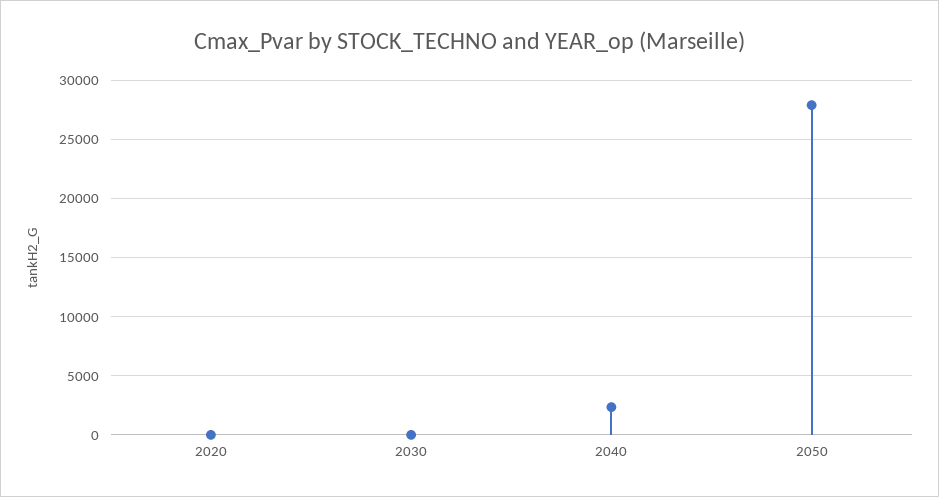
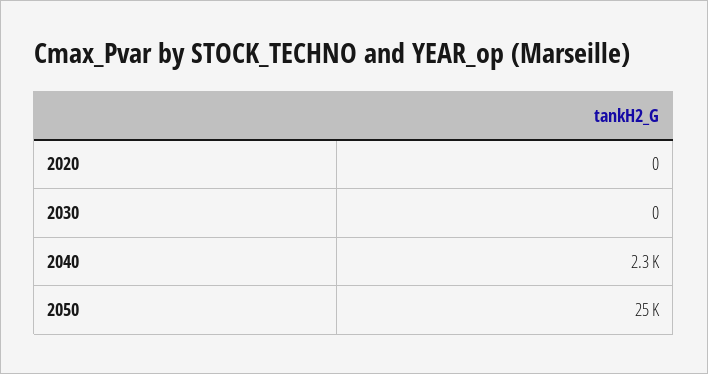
2050: 28000 -> 25000

